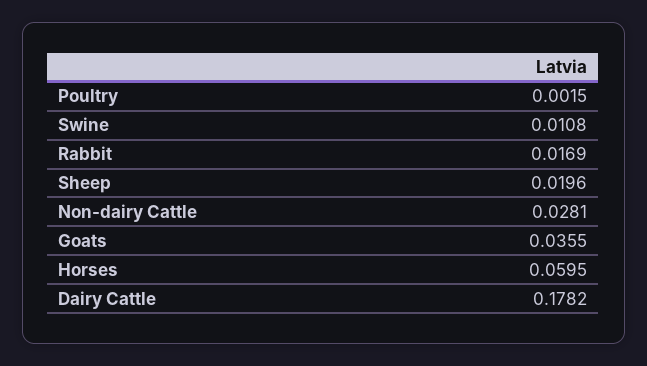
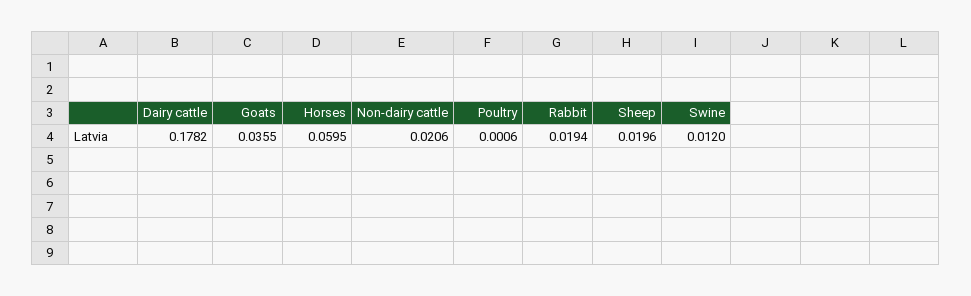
Poultry: 0.0015 -> 0.0006
Swine: 0.0108 -> 0.012
Rabbit: 0.0169 -> 0.0194
Non-dairy Cattle: 0.0281 -> 0.0206

